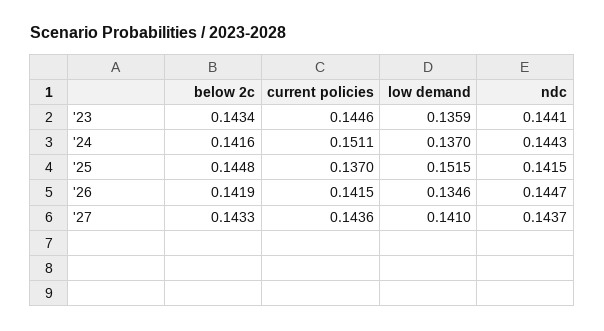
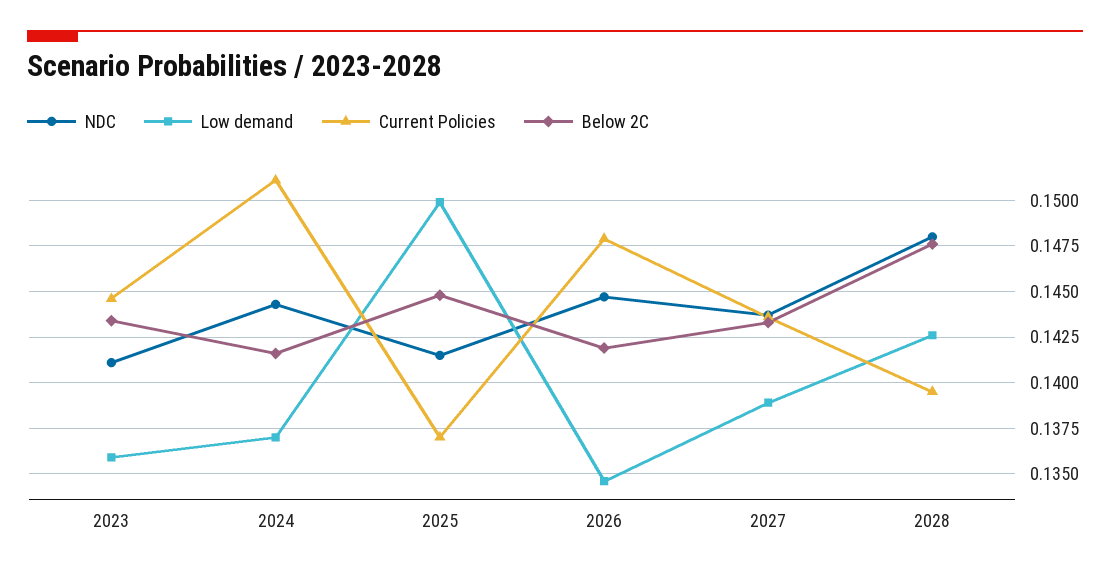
ndc, '23: 0.1441 -> 0.141
low demand, '25: 0.1515 -> 0.15
current policies, '26: 0.1415 -> 0.148
low demand, '27: 0.141 -> 0.139
ndc, 2028: none -> 0.148
low demand, 2028: none -> 0.1425
current policies, 2028: none -> 0.1395
below 2c, 2028: none -> 0.1475

